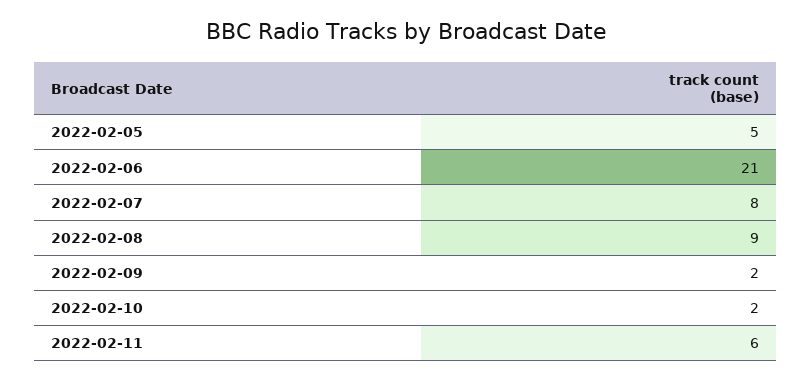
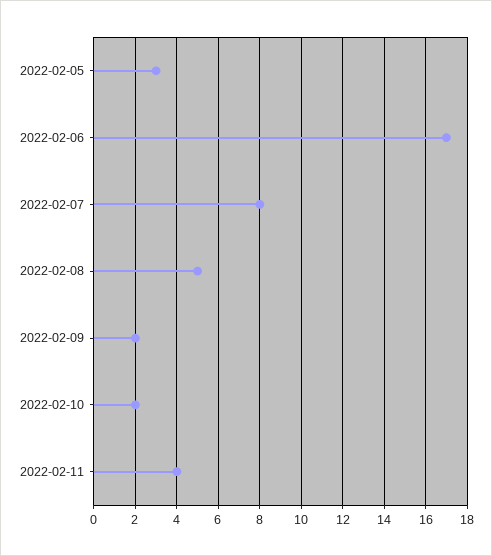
2022-02-05: 5 -> 3
2022-02-06: 21 -> 17
2022-02-08: 9 -> 5
2022-02-11: 6 -> 4

